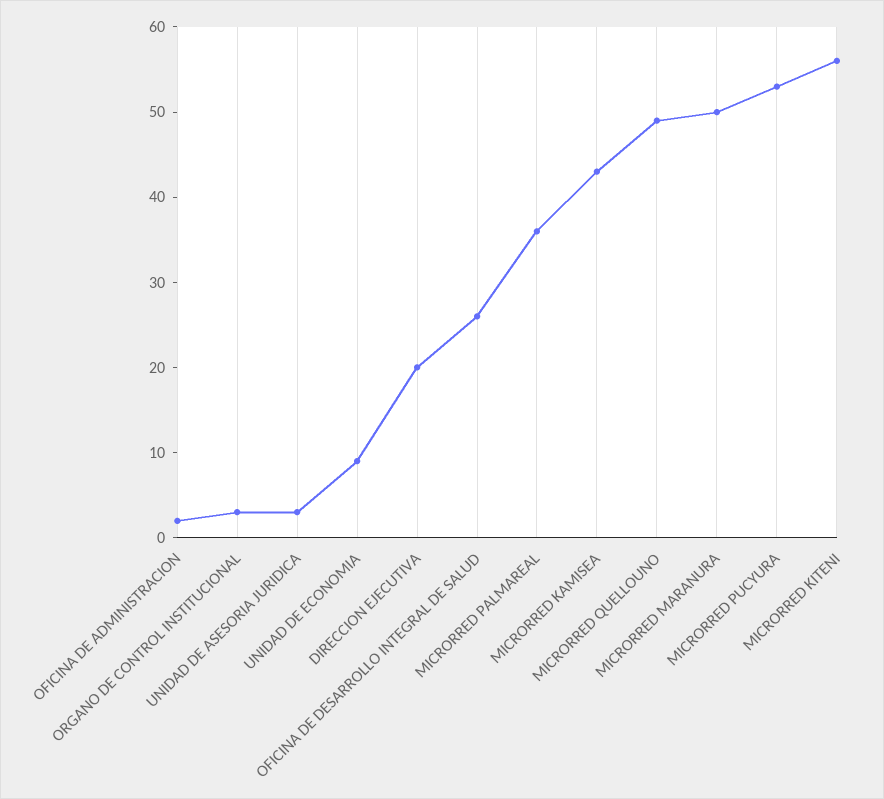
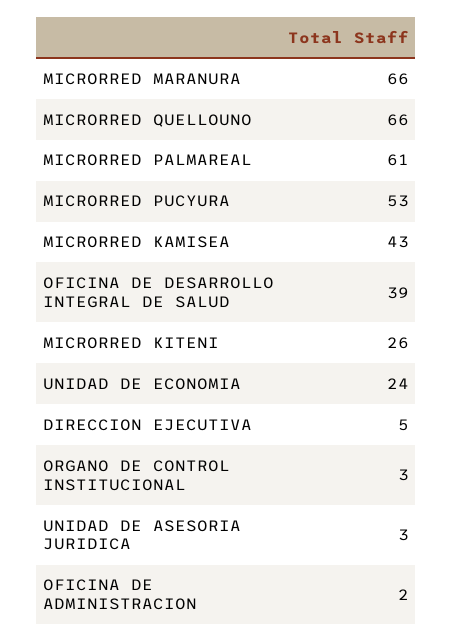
UNIDAD DE ECONOMIA: 9 -> 24
DIRECCION EJECUTIVA: 20 -> 5
OFICINA DE DESARROLLO INTEGRAL DE SALUD: 26 -> 39
MICRORRED PALMAREAL: 36 -> 61
MICRORRED QUELLOUNO: 49 -> 66
MICRORRED MARANURA: 50 -> 66
MICRORRED KITENI: 56 -> 26

